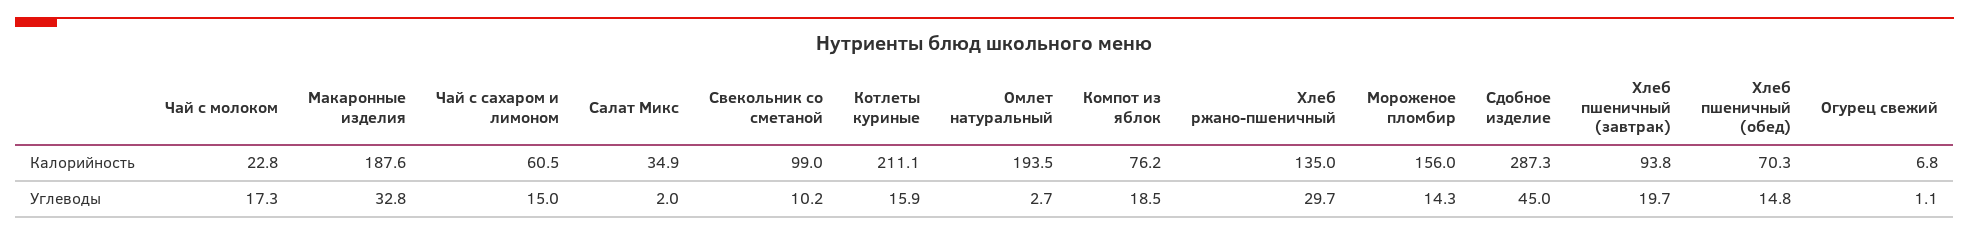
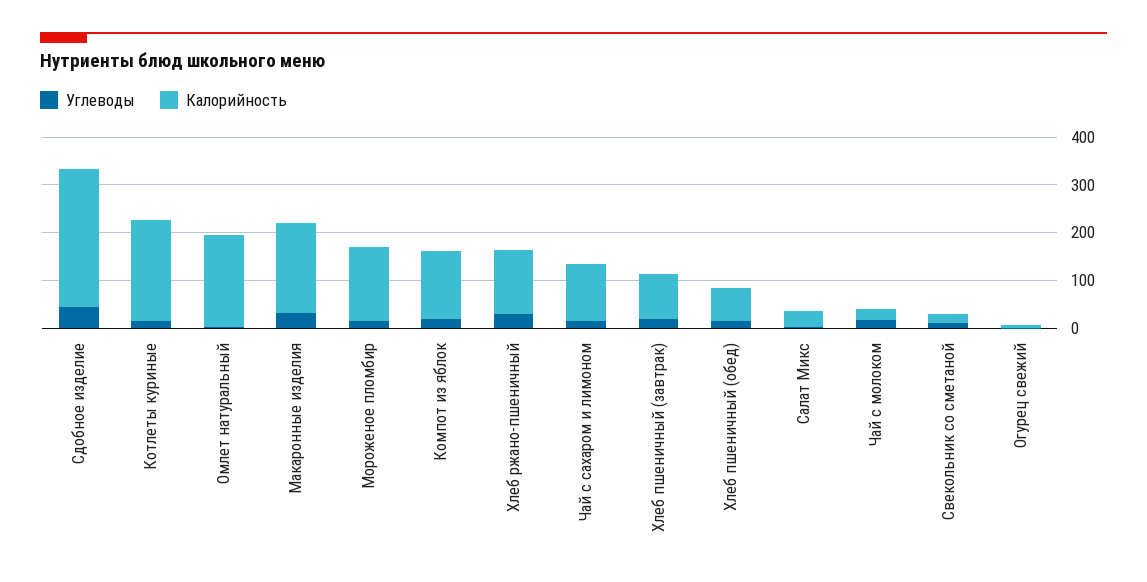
Калорийность, Чай с сахаром и лимоном: 60.5 -> 120
Калорийность, Свекольник со сметаной: 99 -> 20
Калорийность, Компот из яблок: 76.2 -> 140

